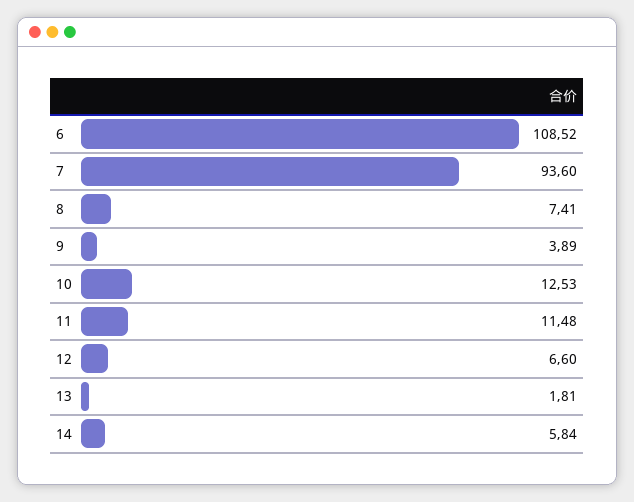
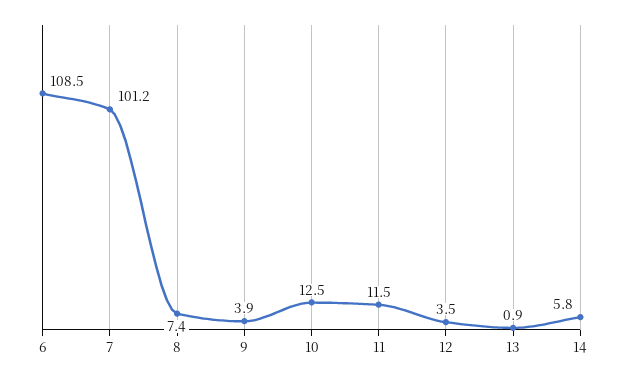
7: 93.6 -> 101.2
12: 6.6 -> 3.5
13: 1.81 -> 0.9

